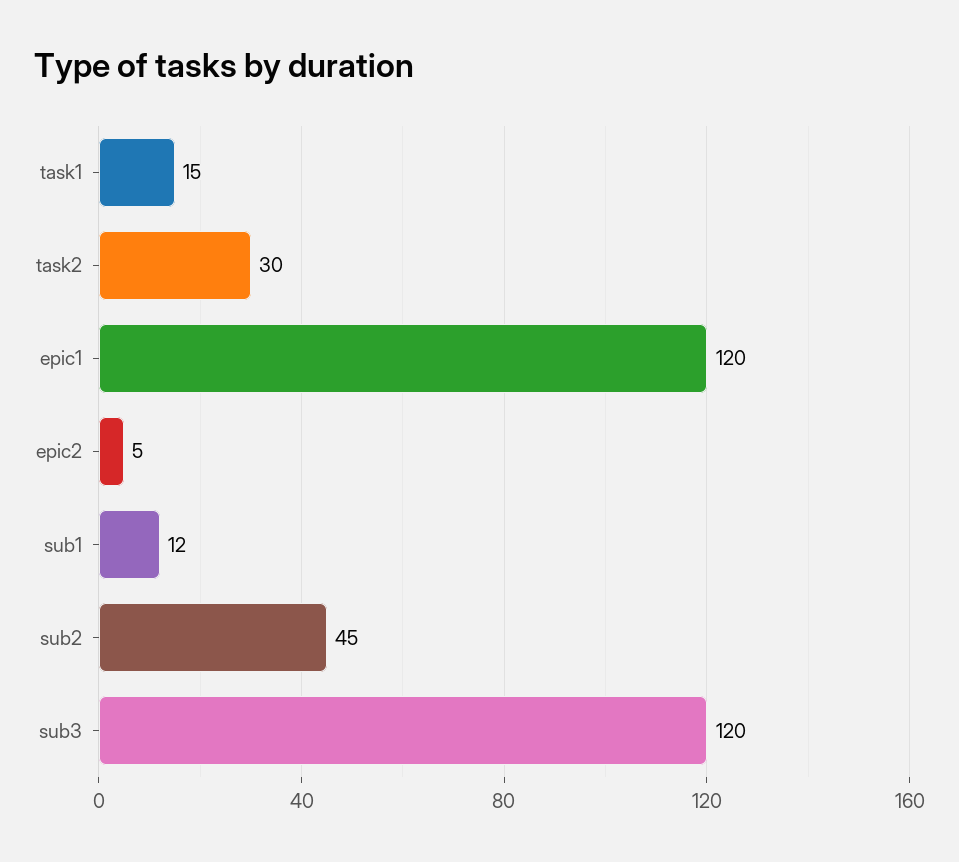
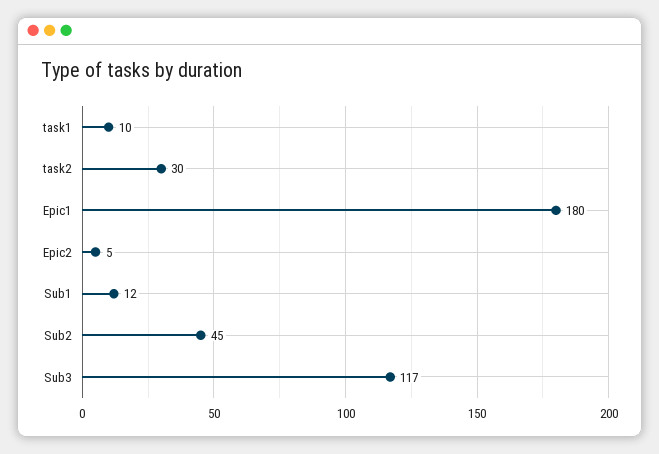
task1: 15 -> 10
epic1: 120 -> 180
sub3: 120 -> 117

